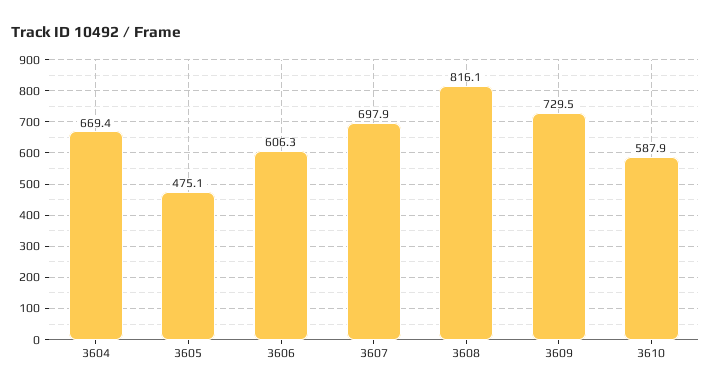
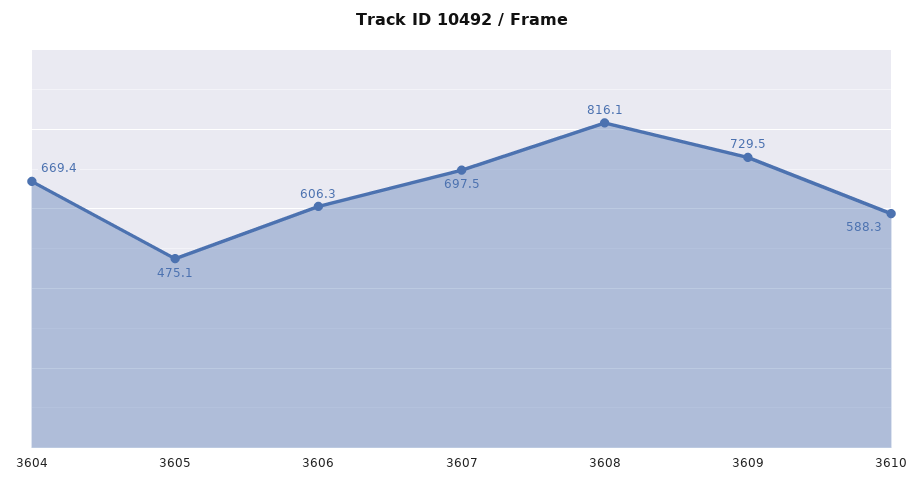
3607: 697.9 -> 697.5
3610: 587.9 -> 588.3

